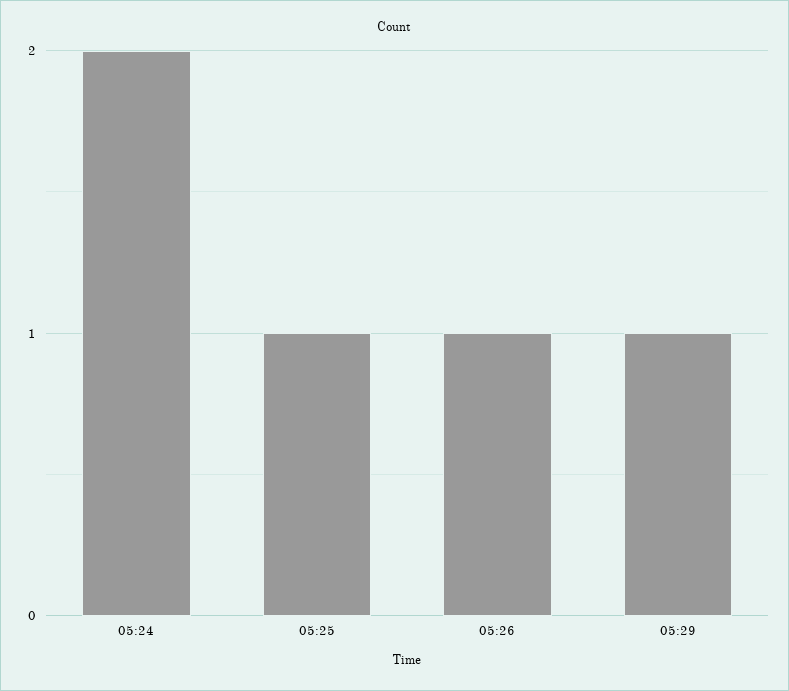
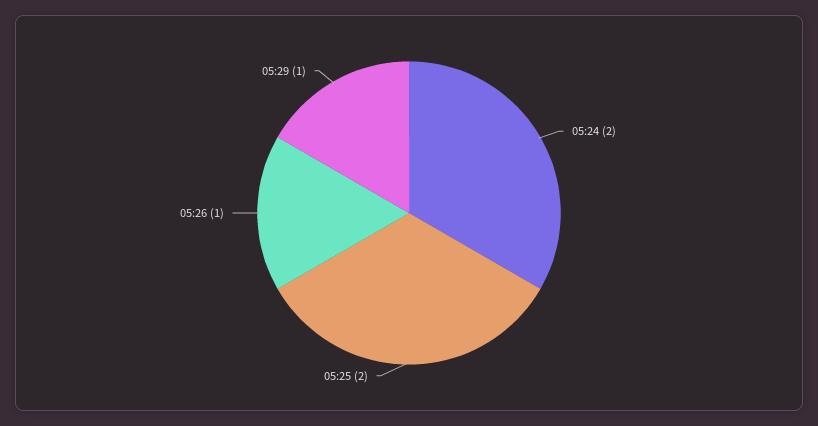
05:25: 1 -> 2

